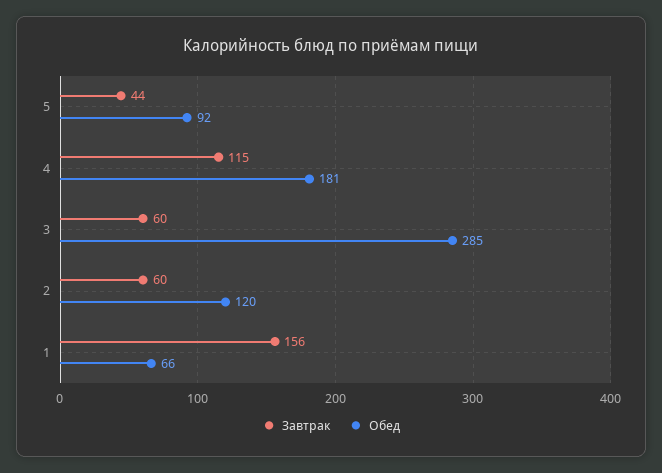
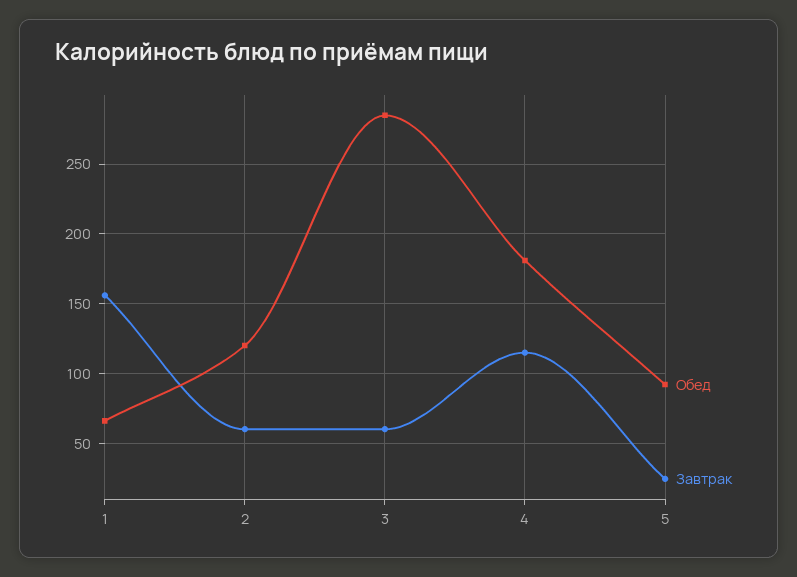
Завтрак, 5: 44 -> 25

